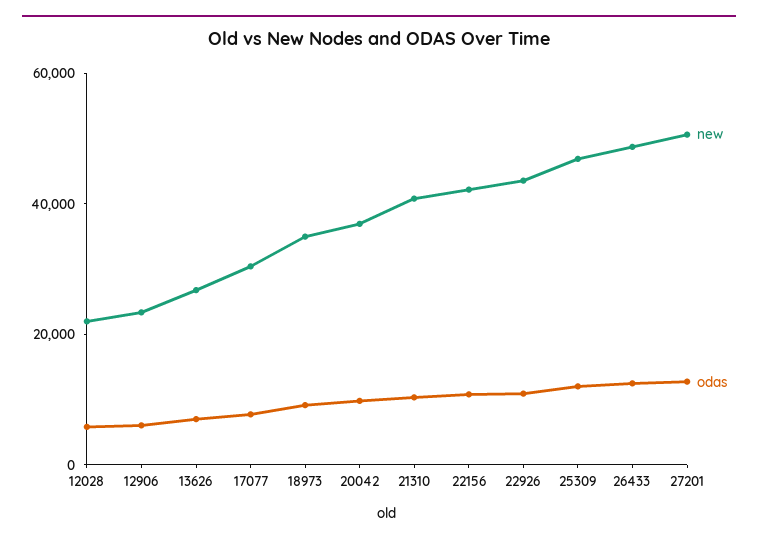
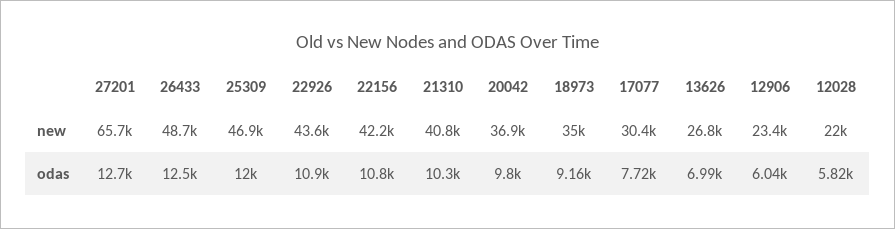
new, 27201: 50000 -> 65700

